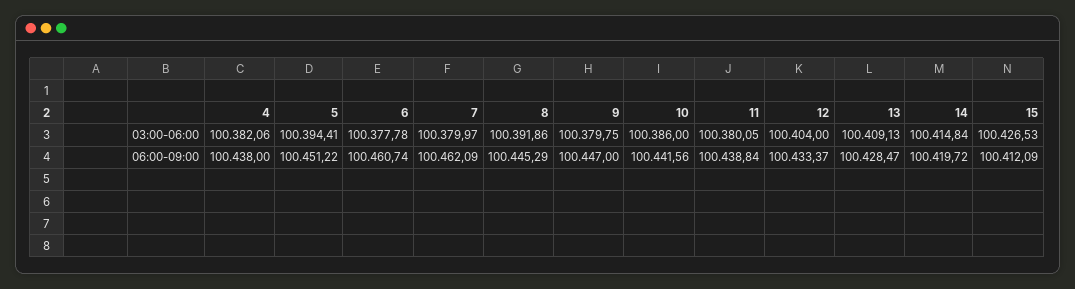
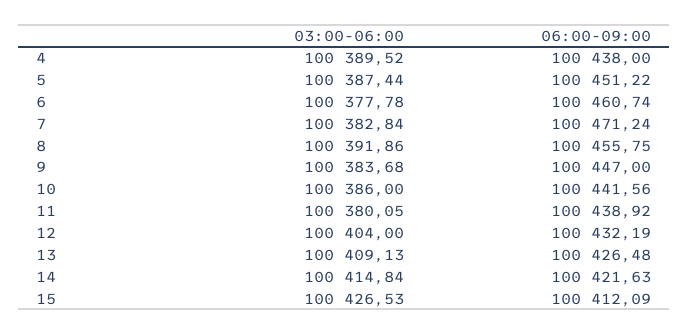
4, 03:00-06:00: 100382.06 -> 100389.52
5, 03:00-06:00: 100394.41 -> 100387.44
7, 03:00-06:00: 100379.97 -> 100382.84
9, 03:00-06:00: 100379.75 -> 100383.68
7, 06:00-09:00: 100462.09 -> 100471.24
8, 06:00-09:00: 100445.29 -> 100455.75
11, 06:00-09:00: 100438.84 -> 100438.92
12, 06:00-09:00: 100433.37 -> 100432.19
13, 06:00-09:00: 100428.47 -> 100426.48
14, 06:00-09:00: 100419.72 -> 100421.63

